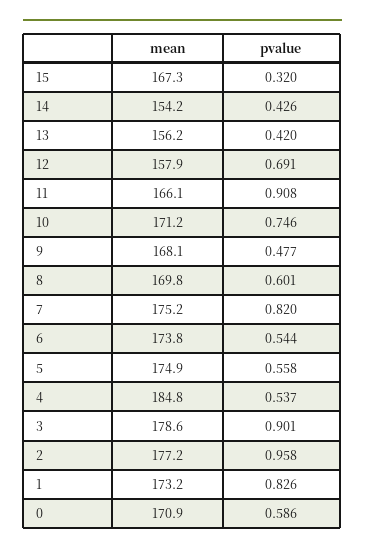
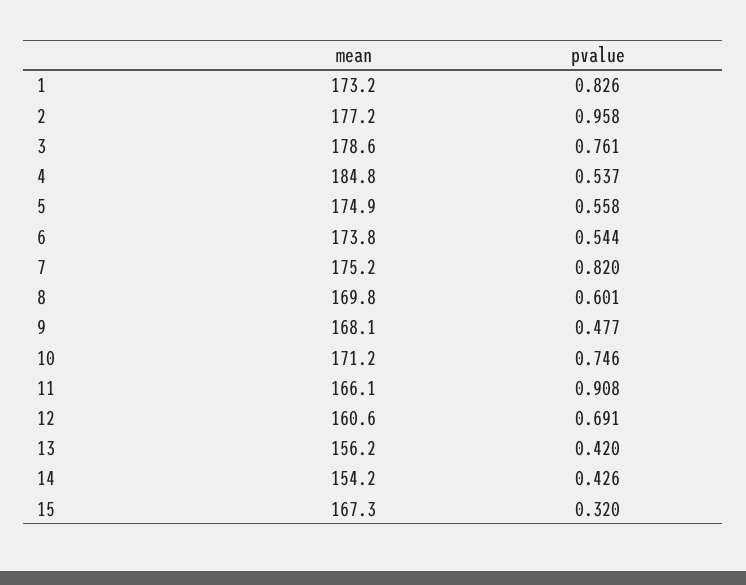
mean, 12: 157.9 -> 160.6
pvalue, 3: 0.901 -> 0.761
mean, 0: 170.9 -> none
pvalue, 0: 0.586 -> none

